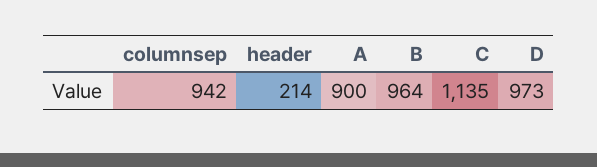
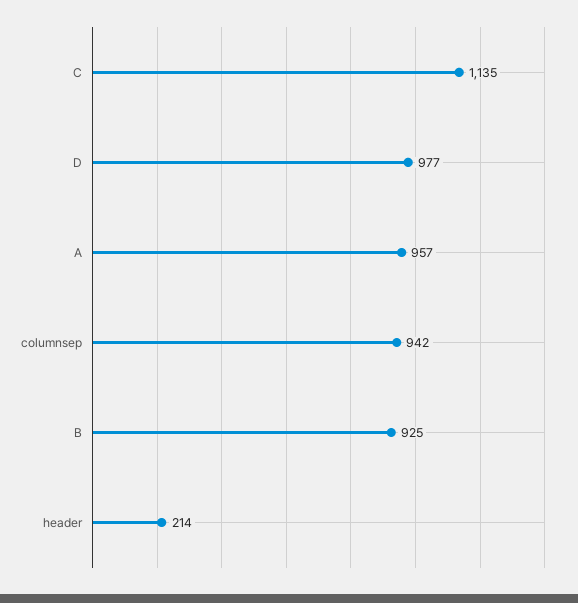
A: 900 -> 957
B: 964 -> 925
D: 973 -> 977

